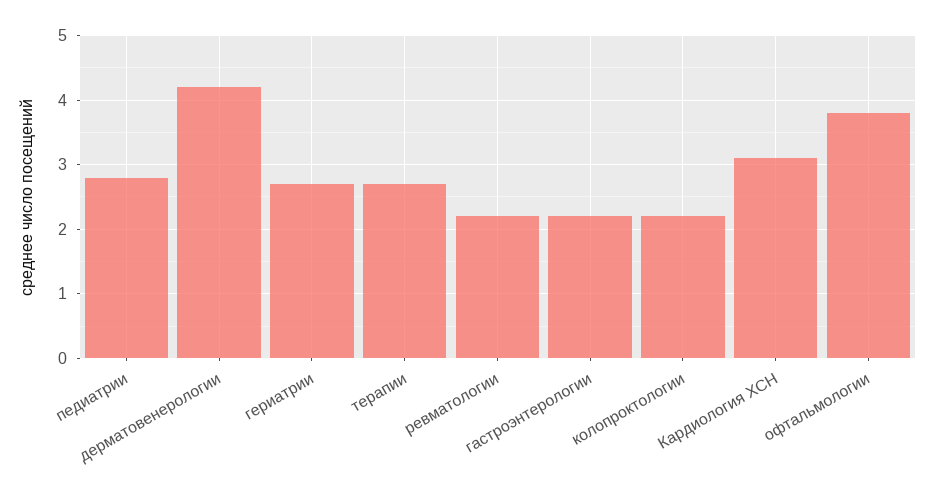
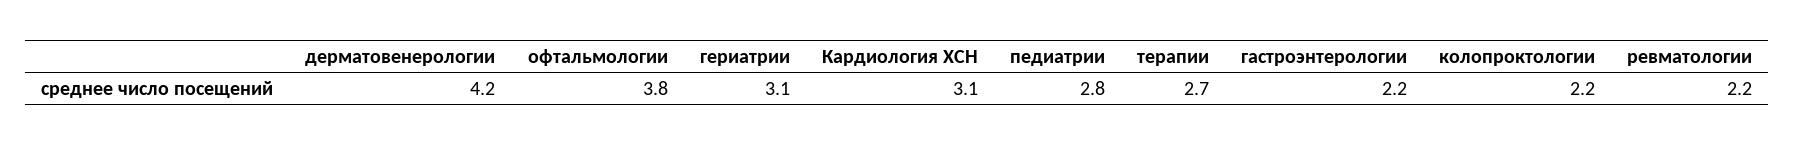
гериатрии: 2.7 -> 3.1

